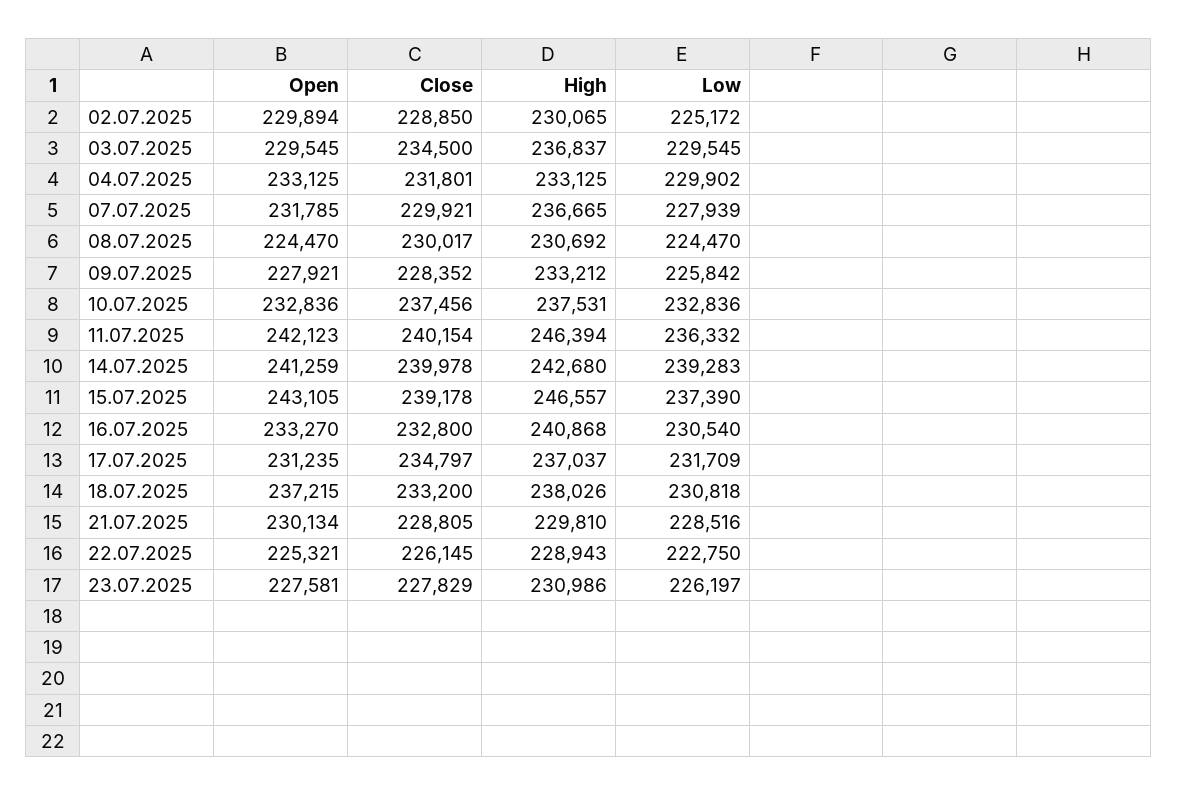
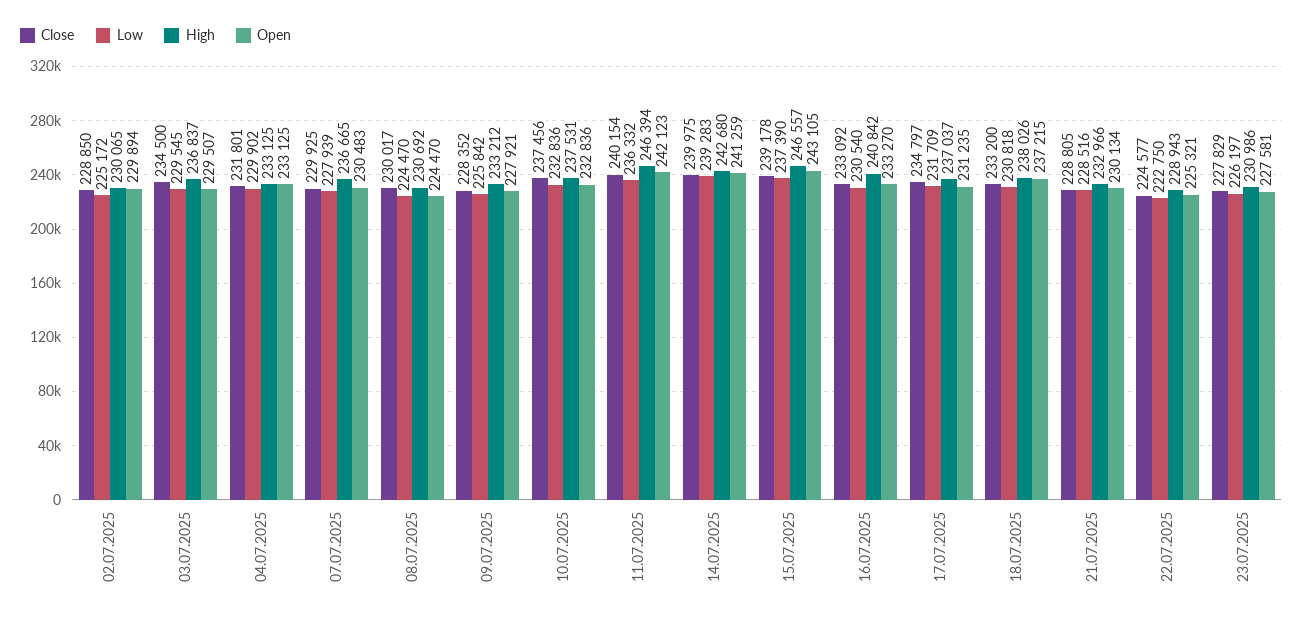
Open, 03.07.2025: 229545 -> 229507
Open, 07.07.2025: 231785 -> 230483
Close, 07.07.2025: 229921 -> 229925
Close, 14.07.2025: 239978 -> 239975
Close, 16.07.2025: 232800 -> 233092
High, 16.07.2025: 240868 -> 240842
High, 21.07.2025: 229810 -> 232966
Close, 22.07.2025: 226145 -> 224577

